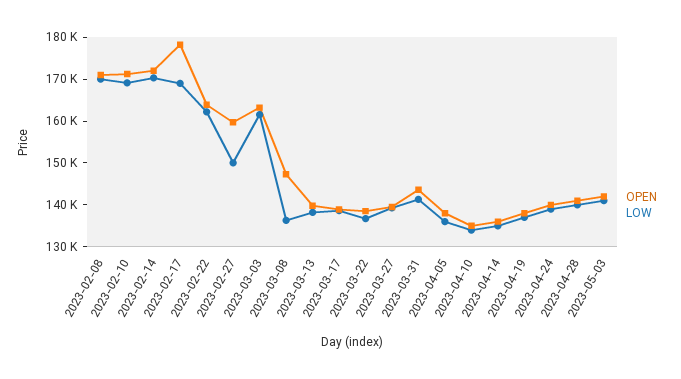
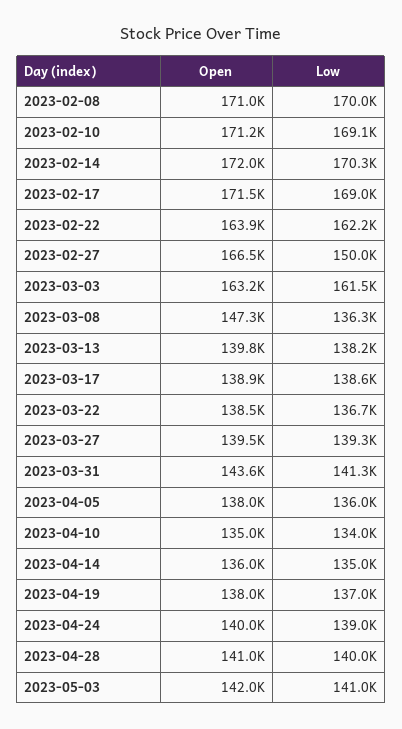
OPEN, 2023-02-17: 178000 -> 171500
OPEN, 2023-02-27: 160000 -> 166500

